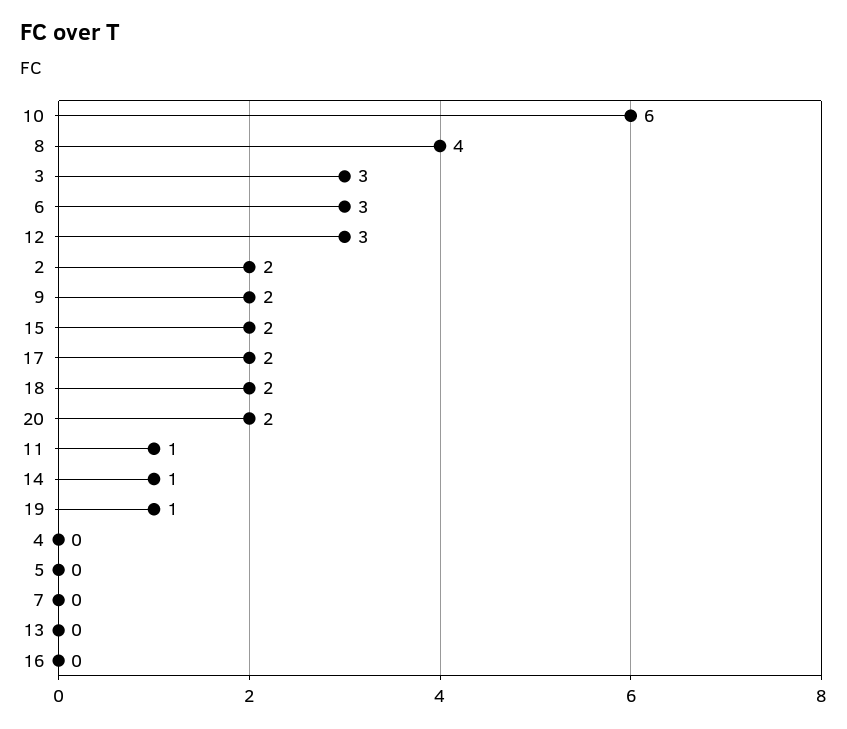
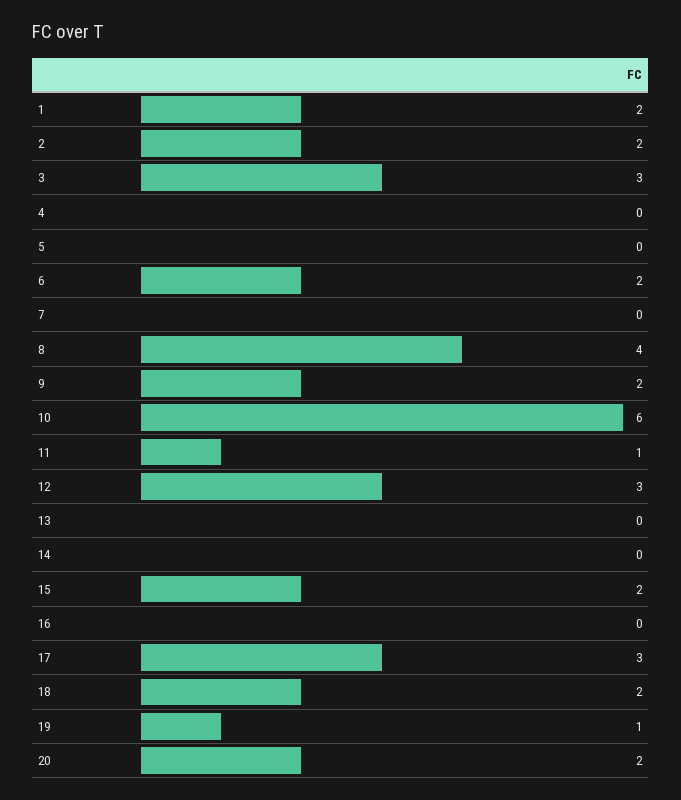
6: 3 -> 2
17: 2 -> 3
14: 1 -> 0
1: none -> 2

